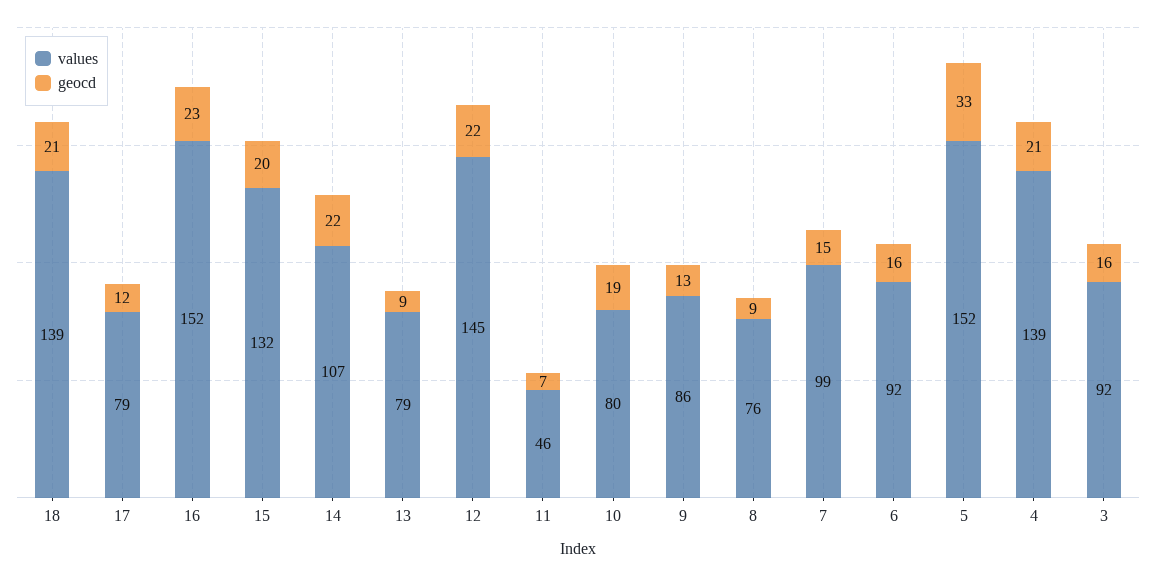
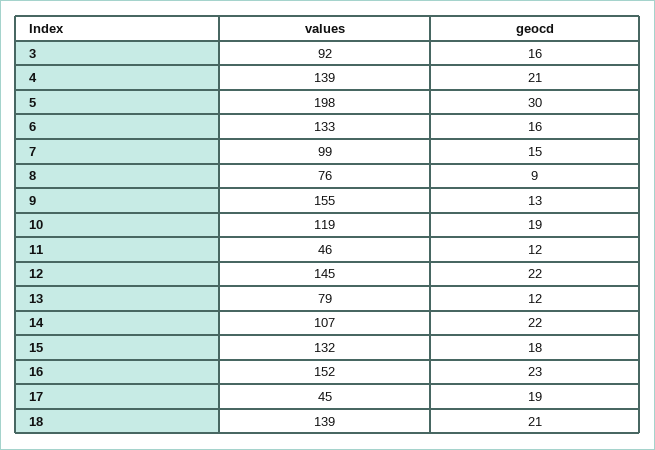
values, 17: 79 -> 45
geocd, 17: 12 -> 19
geocd, 15: 20 -> 18
geocd, 13: 9 -> 12
geocd, 11: 7 -> 12
values, 10: 80 -> 119
values, 9: 86 -> 155
values, 6: 92 -> 133
values, 5: 152 -> 198
geocd, 5: 33 -> 30

